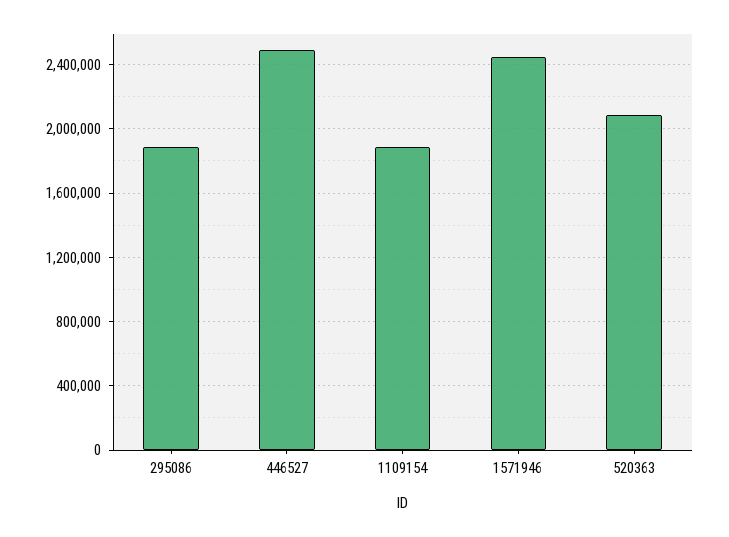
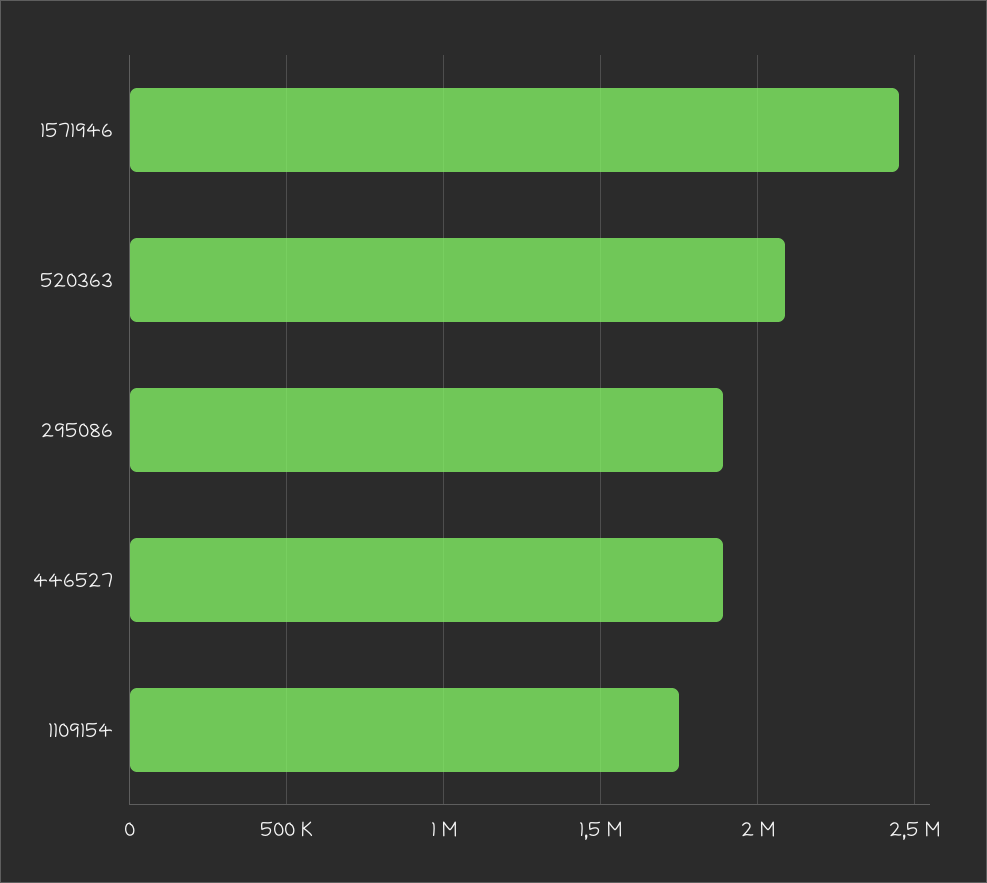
446527: 2500000 -> 1900000
1109154: 1900000 -> 1750000

